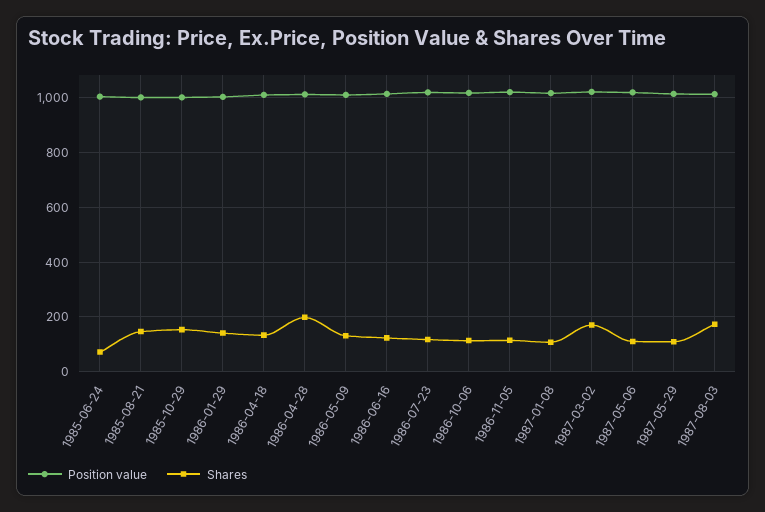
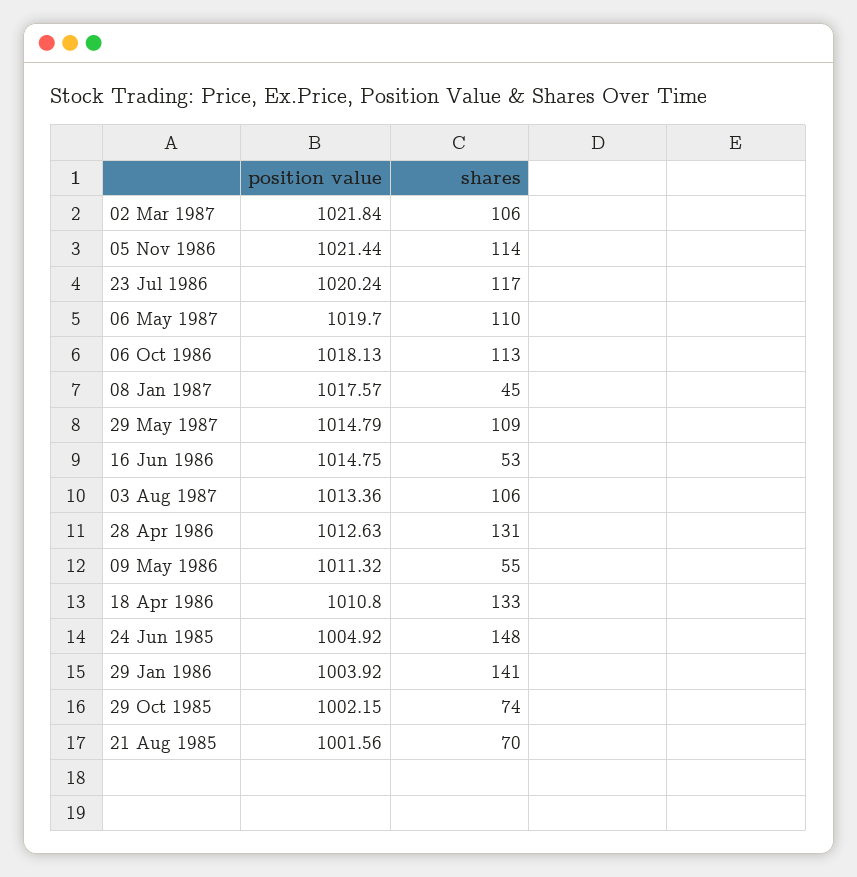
Shares, 1985-06-24: 75 -> 148
Shares, 1985-08-21: 150 -> 70
Shares, 1985-10-29: 150 -> 74
Shares, 1986-04-28: 200 -> 131
Shares, 1986-05-09: 125 -> 55
Shares, 1986-06-16: 125 -> 53
Shares, 1987-01-08: 100 -> 45
Shares, 1987-03-02: 175 -> 106
Shares, 1987-08-03: 175 -> 106

